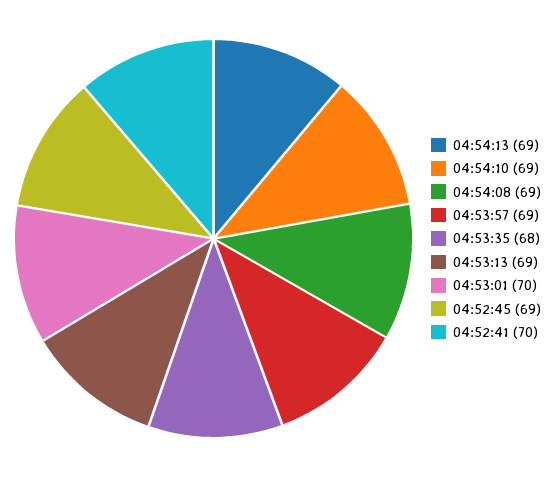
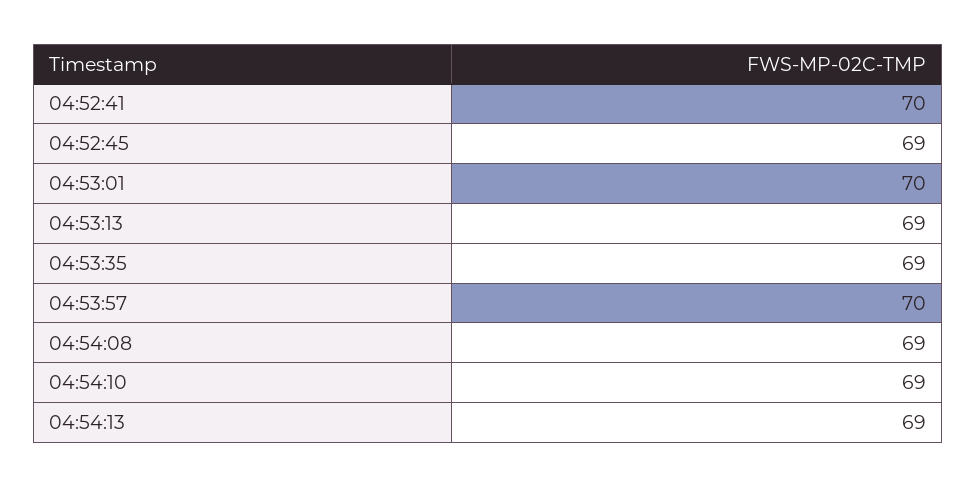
04:53:57: 69 -> 70
04:53:35: 68 -> 69

